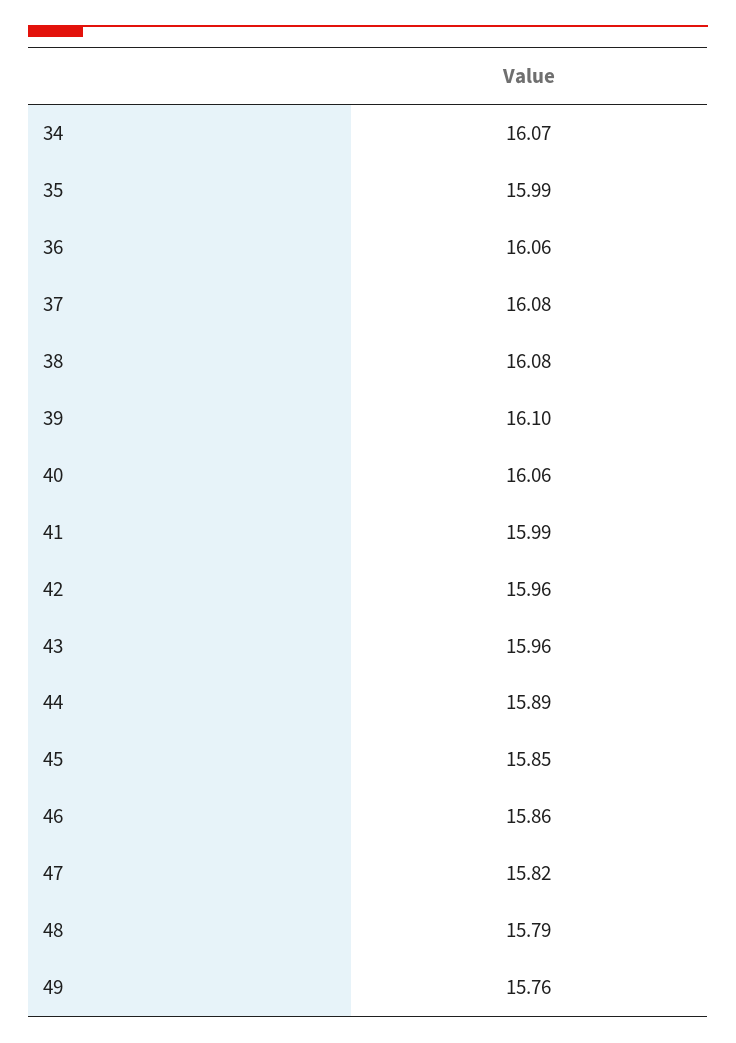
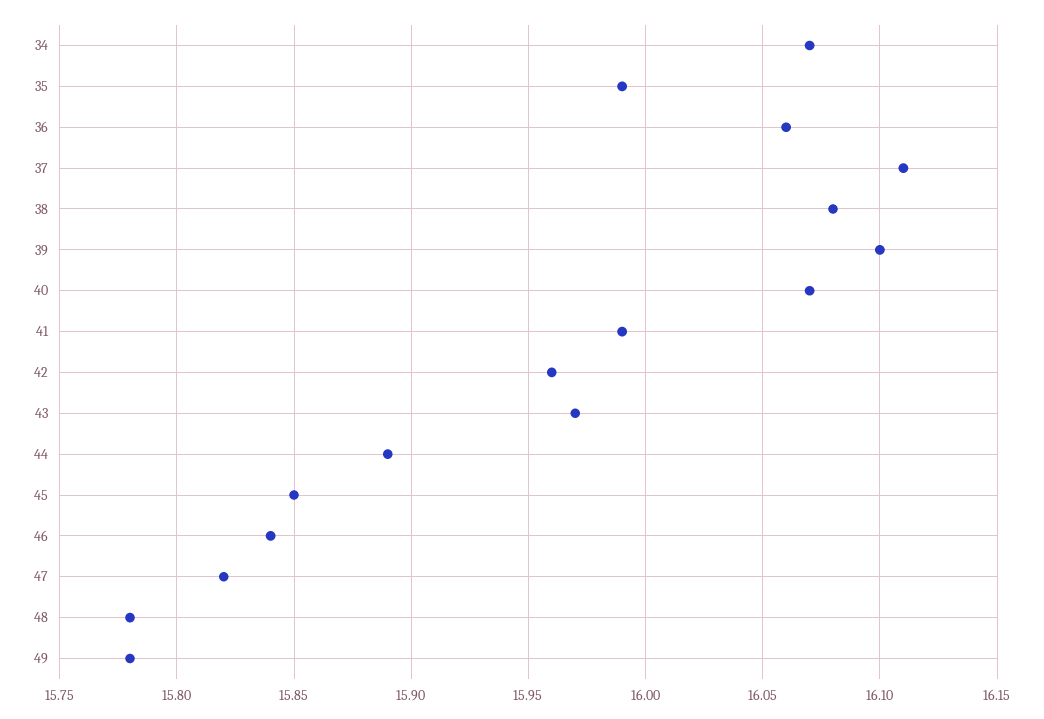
37: 16.08 -> 16.11
40: 16.06 -> 16.07
43: 15.96 -> 15.97
46: 15.86 -> 15.84
48: 15.79 -> 15.78
49: 15.76 -> 15.78

